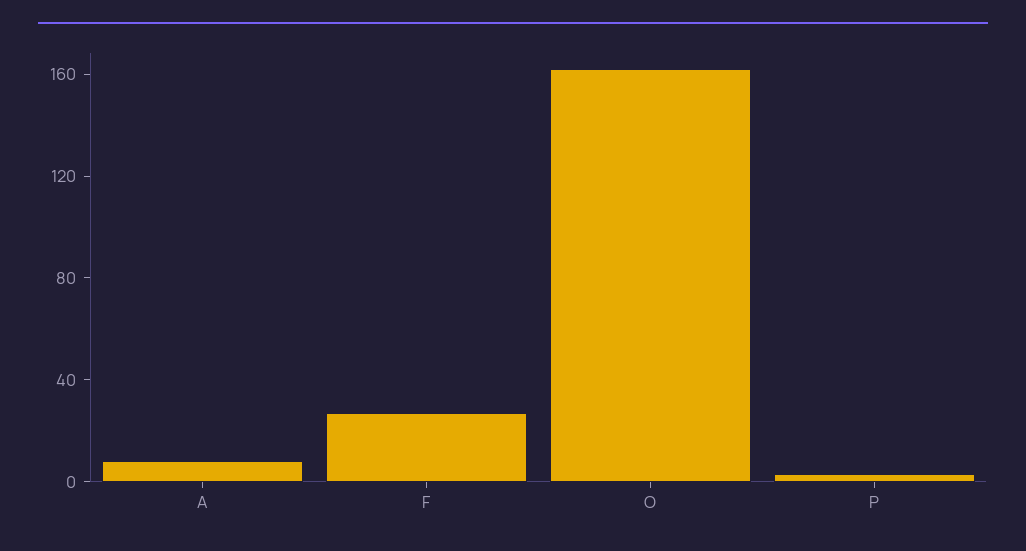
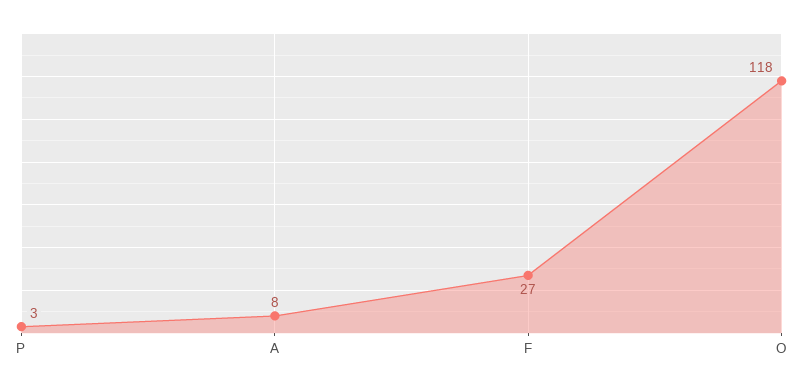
O: 160 -> 118

